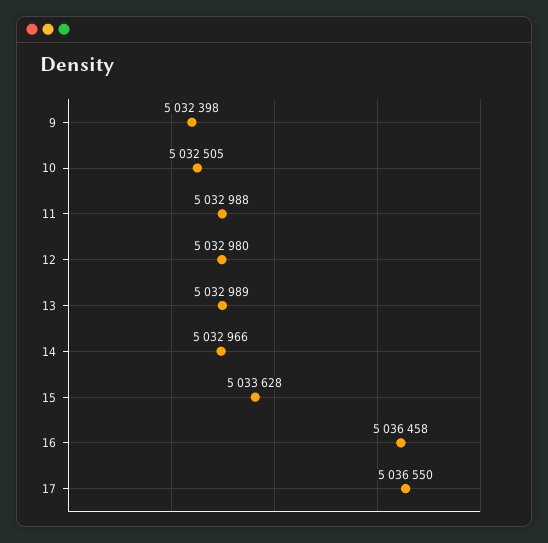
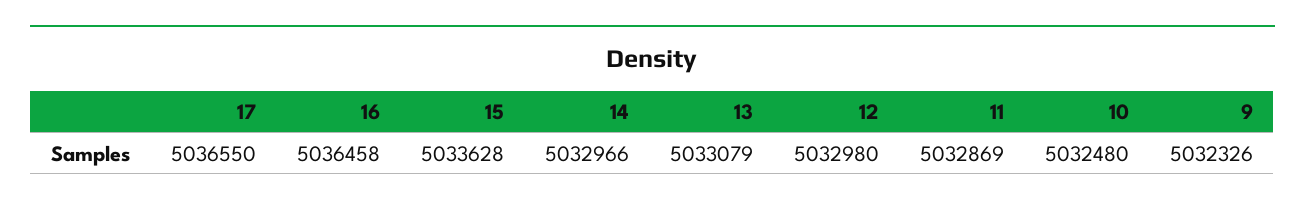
9: 5032398 -> 5032326
10: 5032505 -> 5032480
11: 5032988 -> 5032869
13: 5032989 -> 5033079

